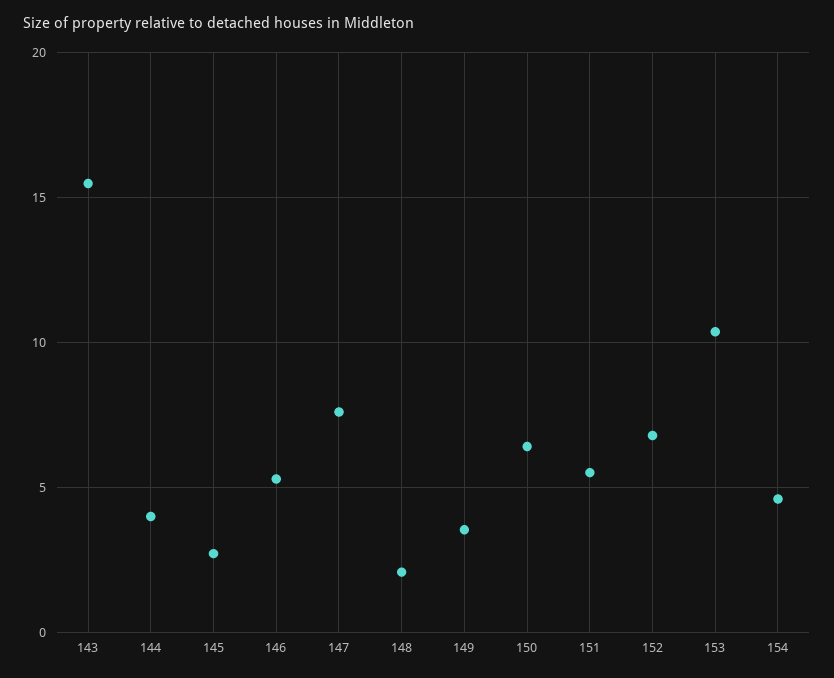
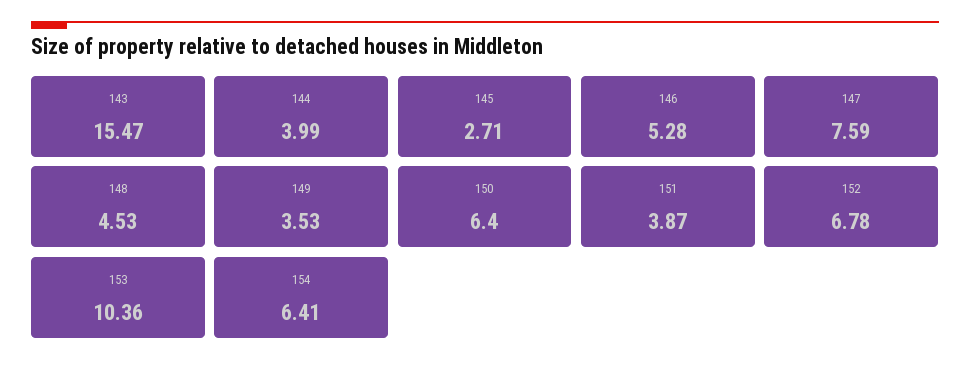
148: 2 -> 4.53
151: 5.5 -> 3.87
154: 4.5 -> 6.41

